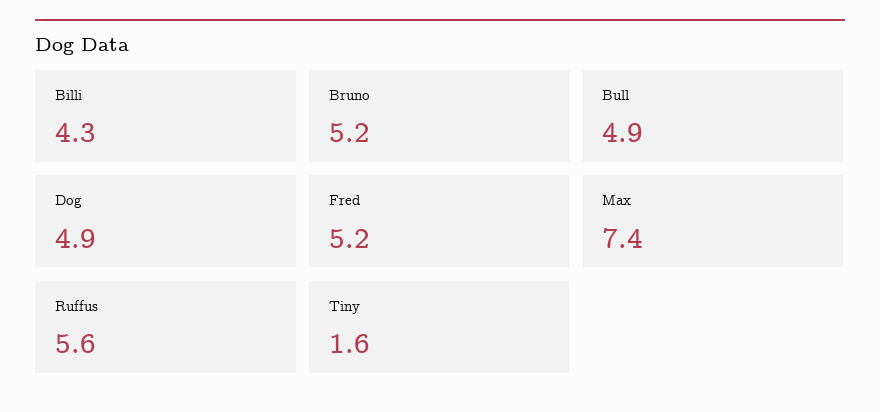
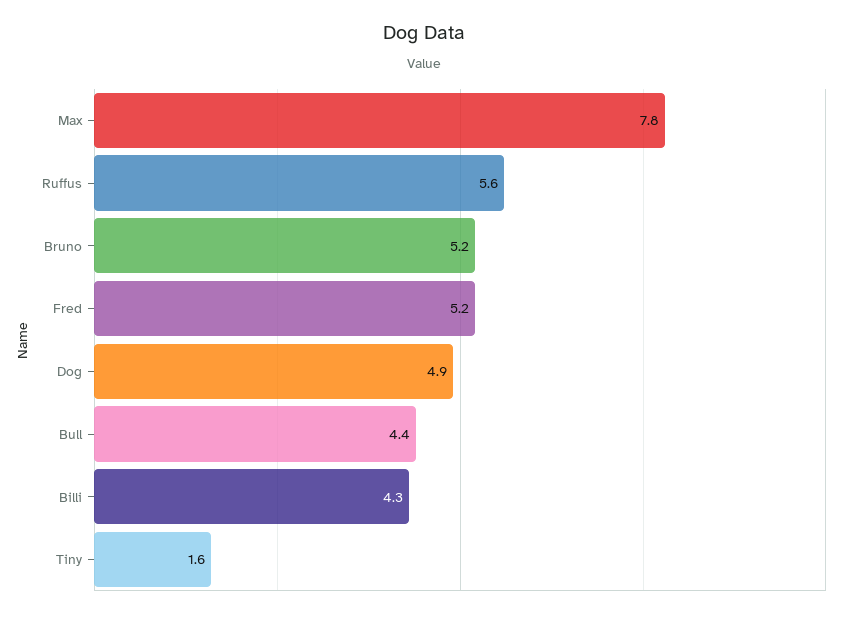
Bull: 4.9 -> 4.4
Max: 7.4 -> 7.8

